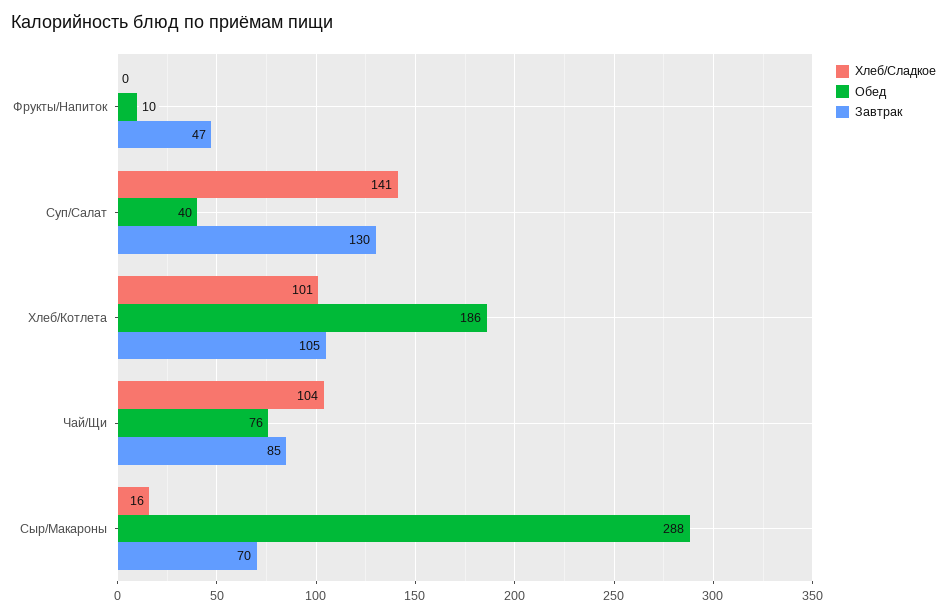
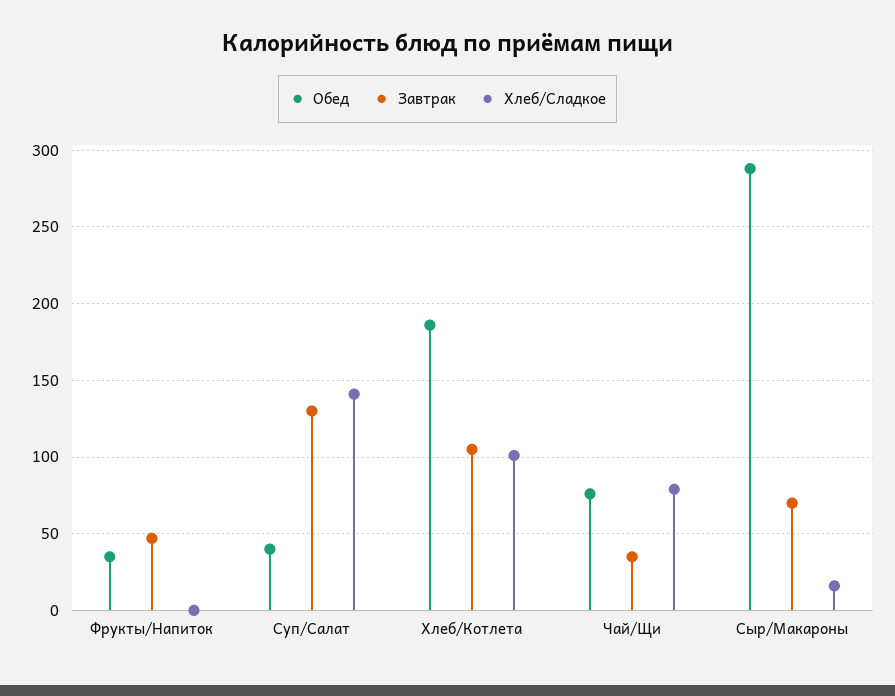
Обед, Фрукты/Напиток: 10 -> 35
Хлеб/Сладкое, Чай/Щи: 104 -> 80
Завтрак, Чай/Щи: 85 -> 35

